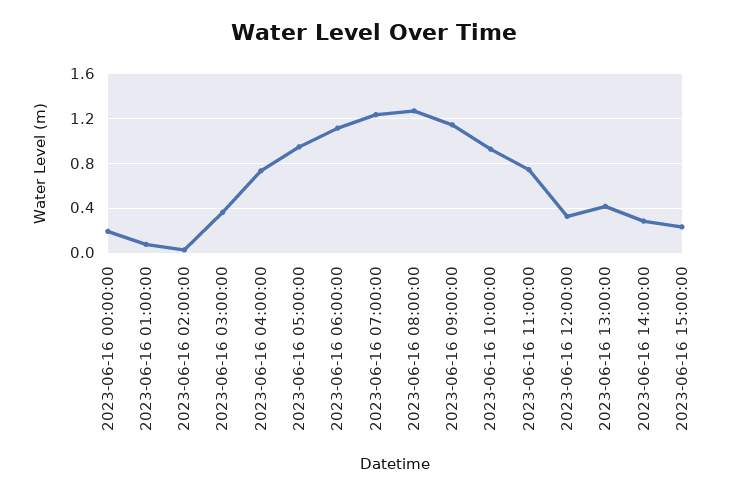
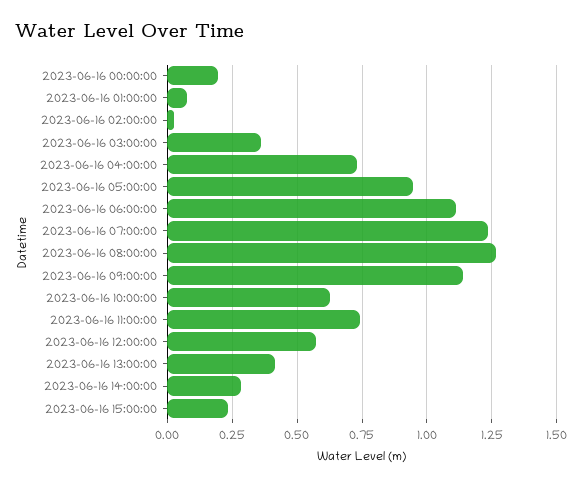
2023-06-16 10:00:00: 0.9 -> 0.625
2023-06-16 12:00:00: 0.3 -> 0.575

